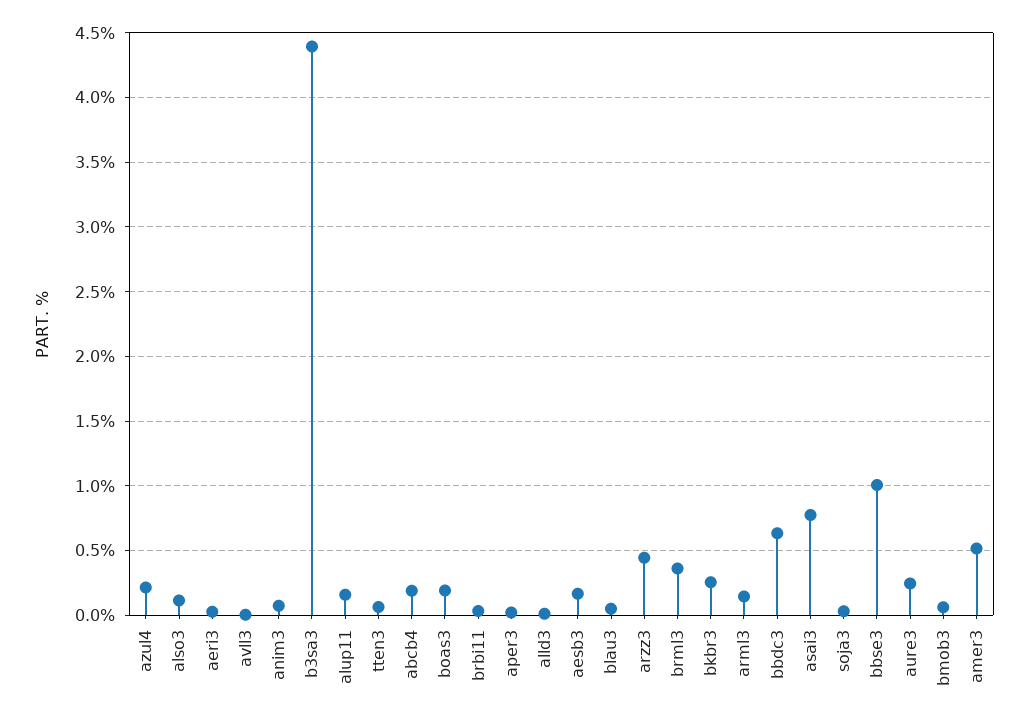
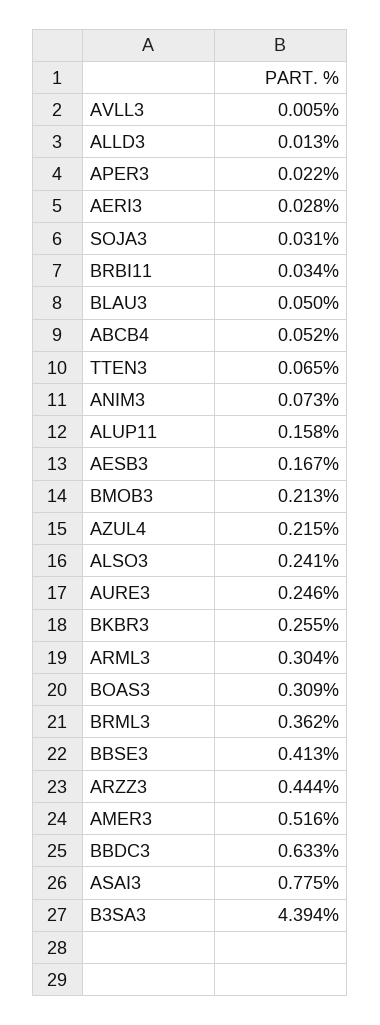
also3: 0.1 -> 0.241
abcb4: 0.2 -> 0.052
boas3: 0.2 -> 0.309
arml3: 0.15 -> 0.304
bbse3: 1 -> 0.413
bmob3: 0.05 -> 0.213

